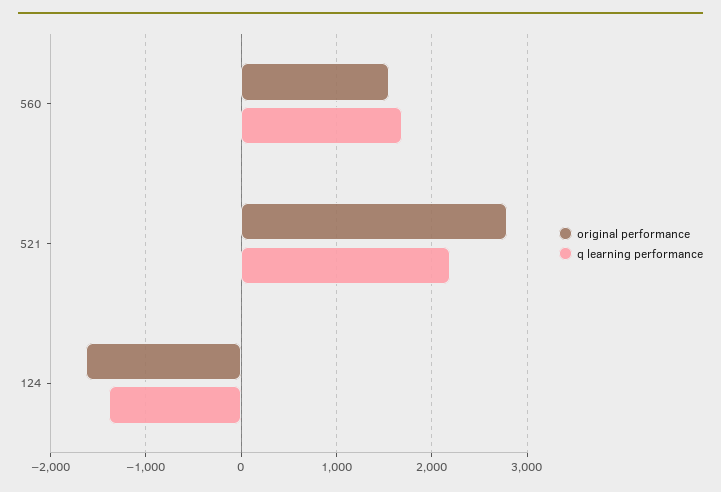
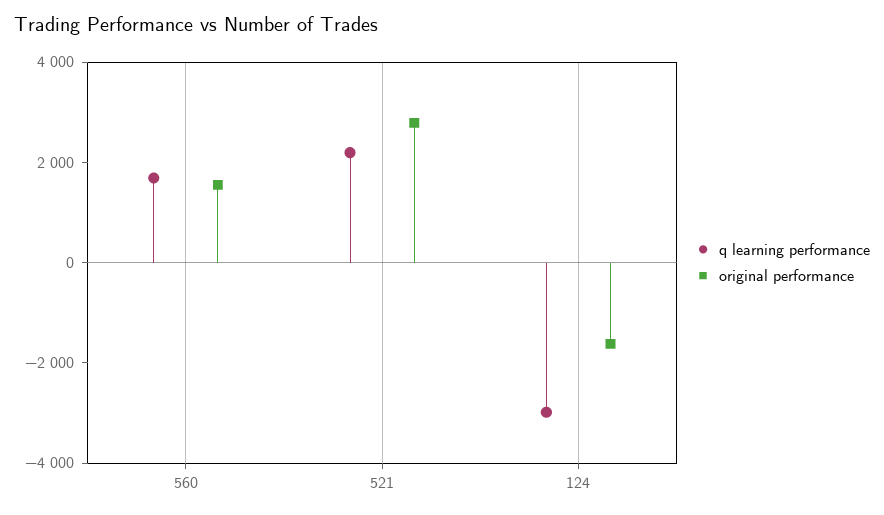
q learning performance, 124: -1400 -> -3000

